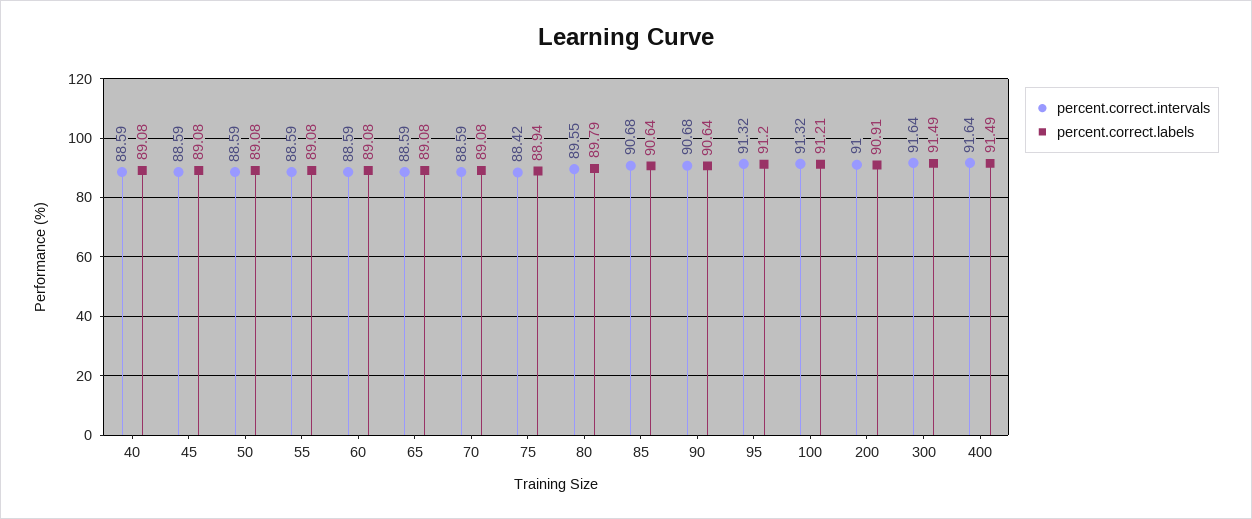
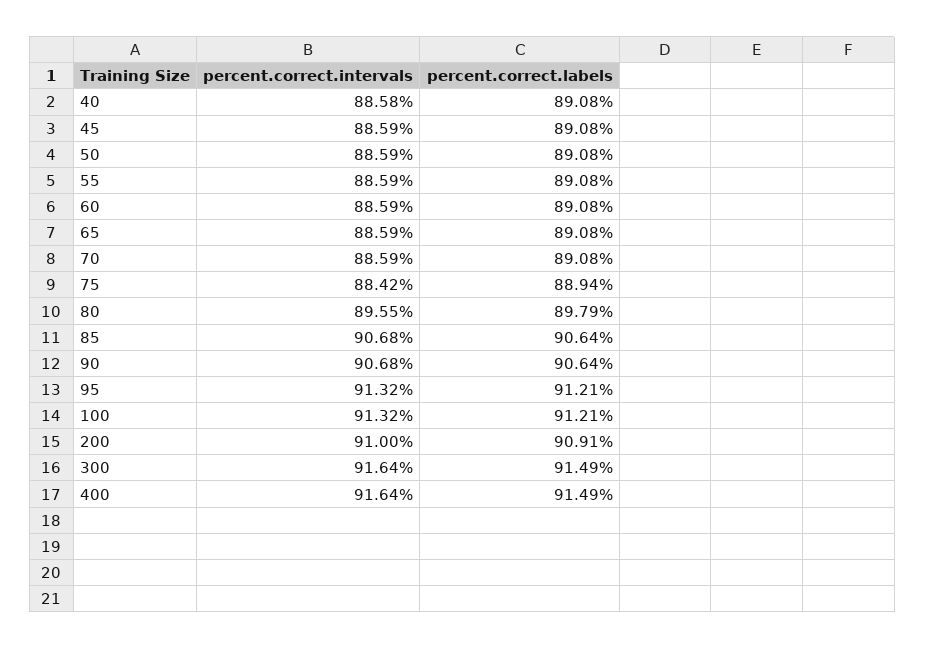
percent.correct.intervals, 40: 88.59 -> 88.58
percent.correct.labels, 95: 91.2 -> 91.21

